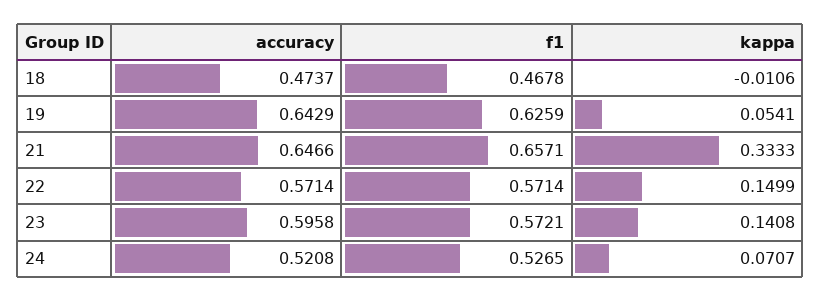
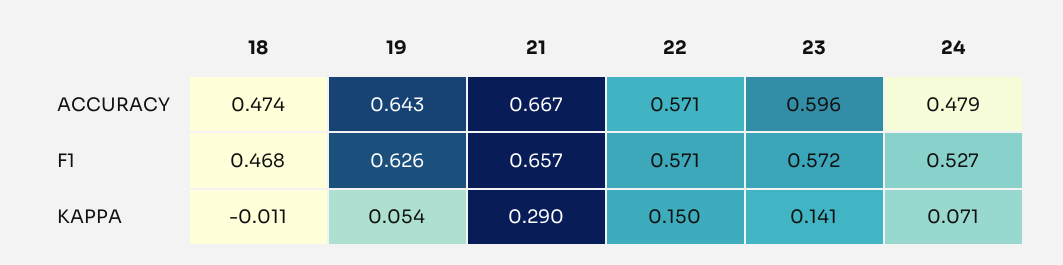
accuracy, 21: 0.6466 -> 0.667
kappa, 21: 0.3333 -> 0.29
accuracy, 24: 0.5208 -> 0.479

